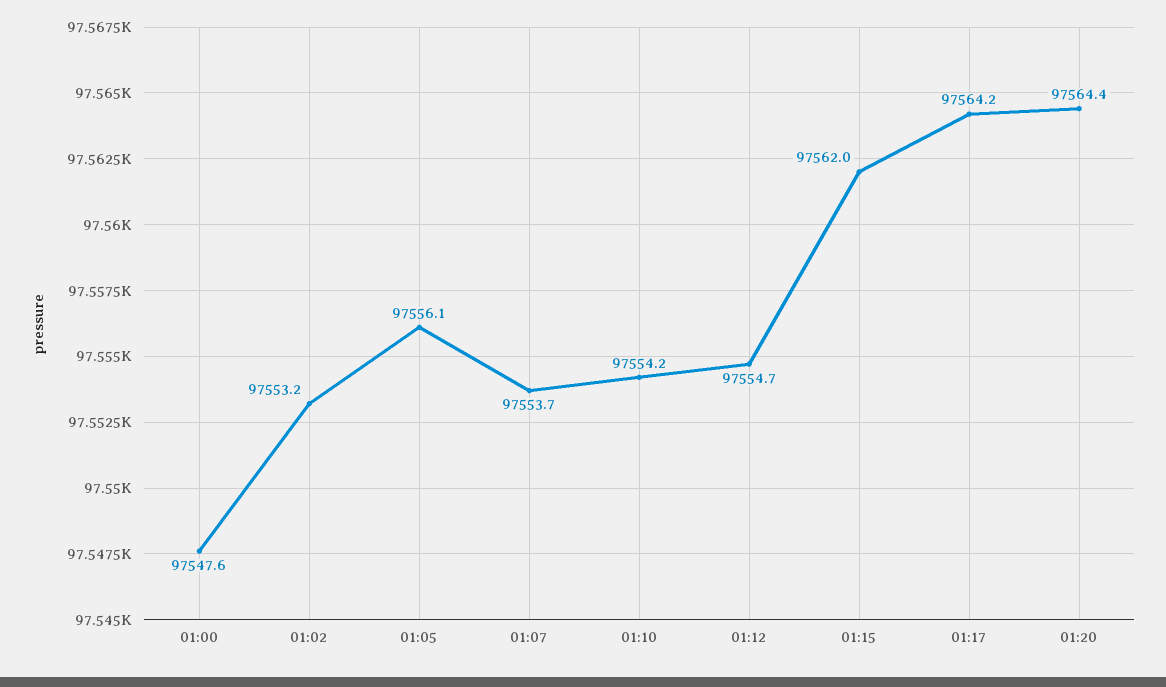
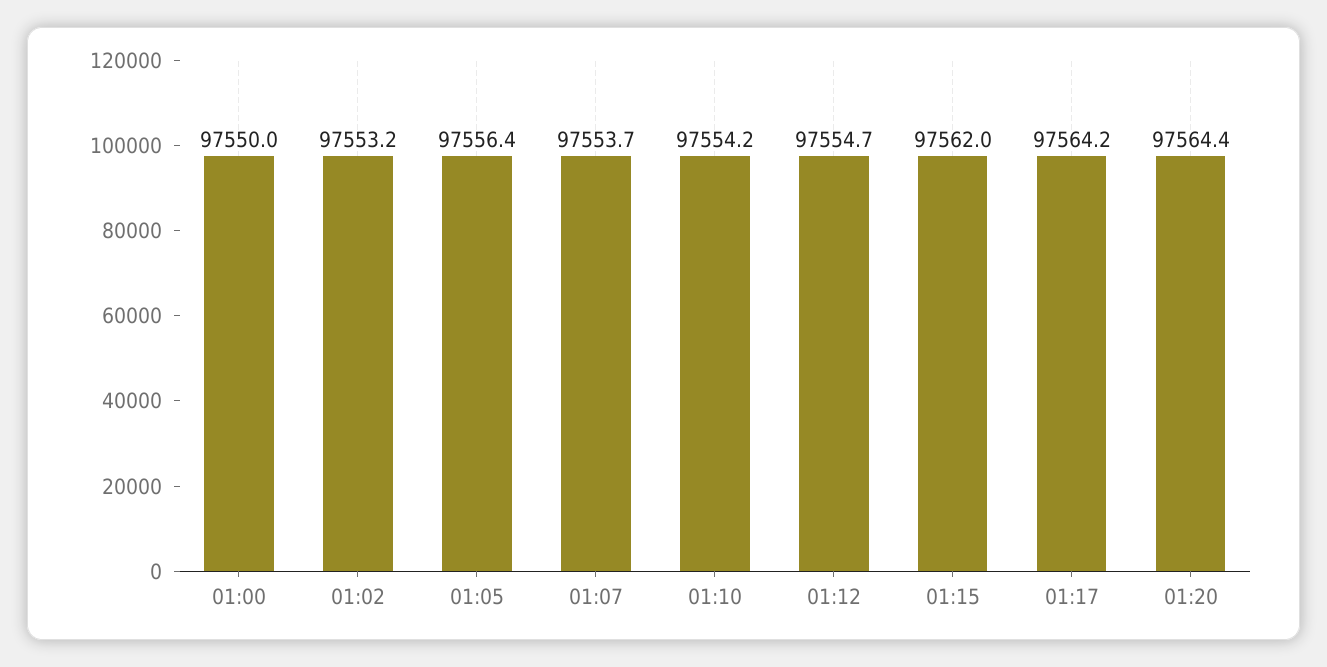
01:00: 97547.6 -> 97550
01:05: 97556.1 -> 97556.4

